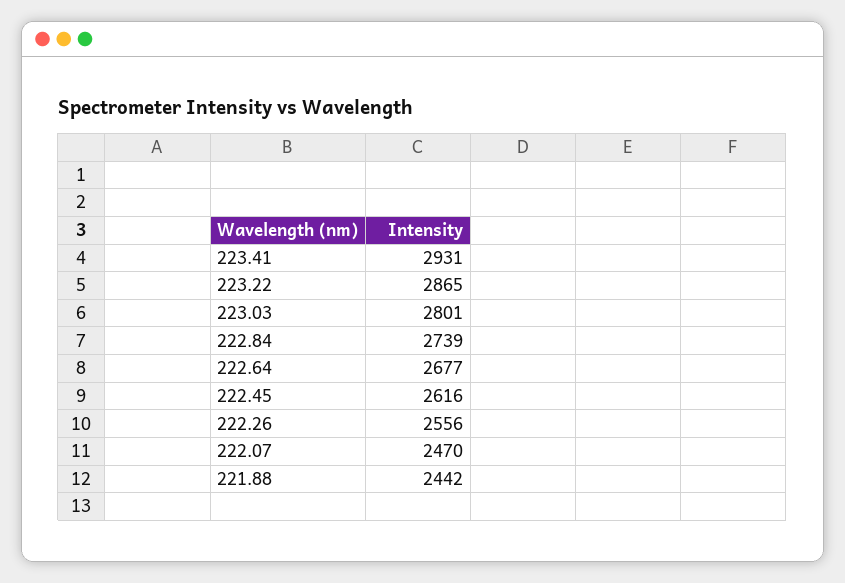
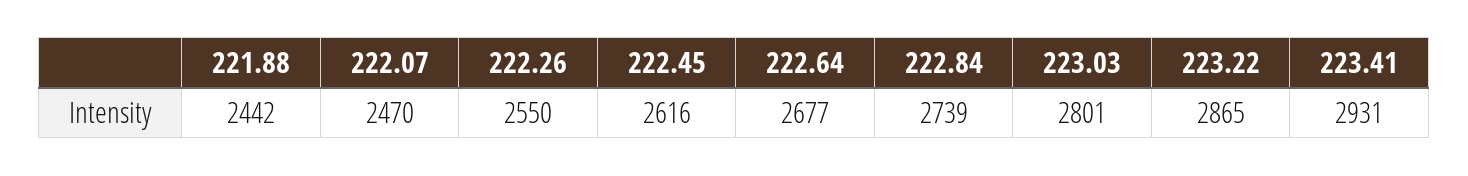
222.26: 2556 -> 2550

